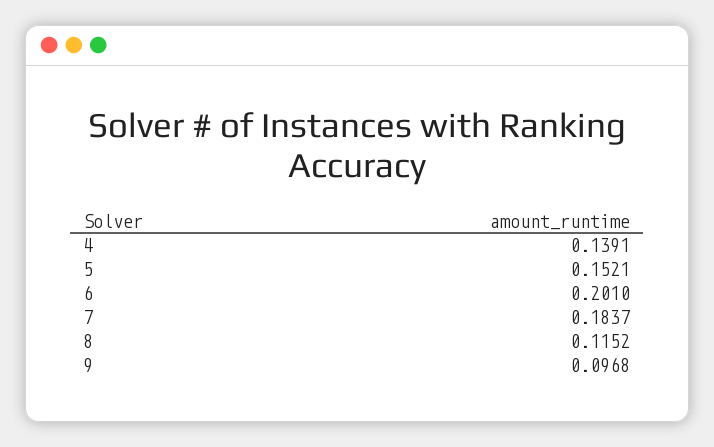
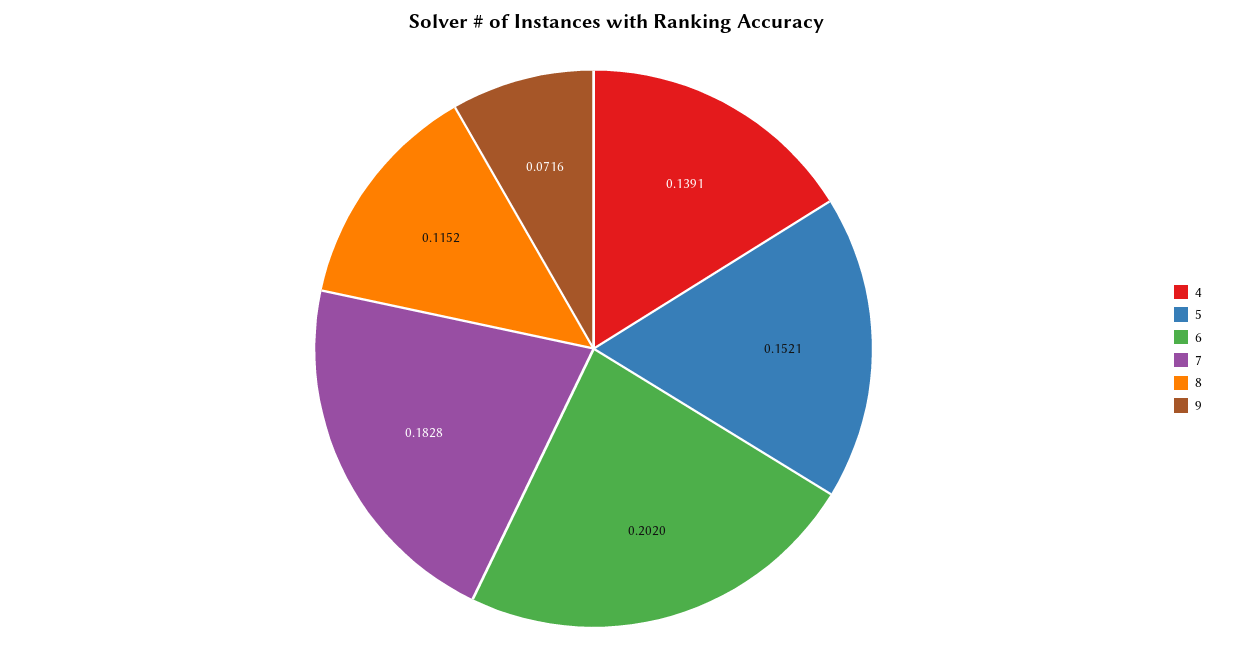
6: 0.201 -> 0.202
7: 0.1837 -> 0.1828
9: 0.0968 -> 0.0716

